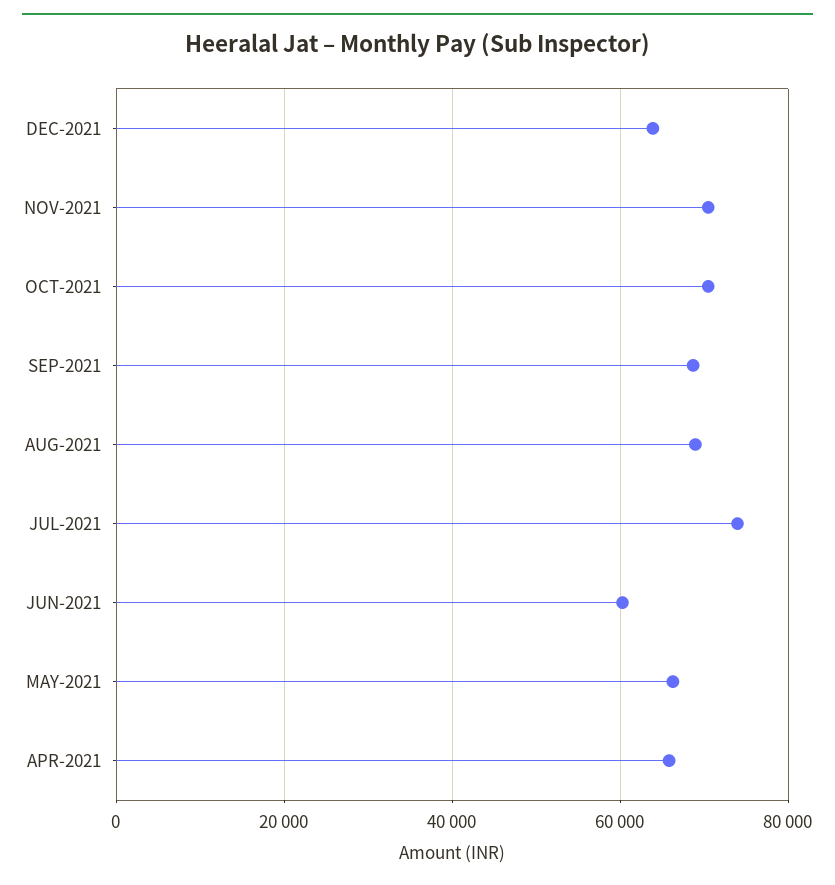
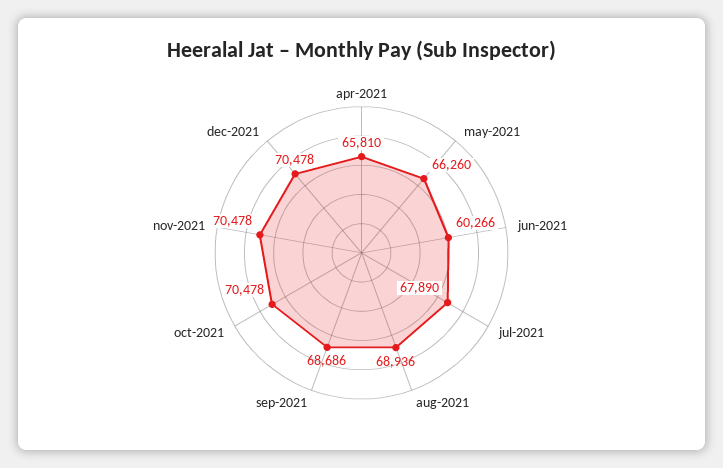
DEC-2021: 64000 -> 70478
JUL-2021: 74000 -> 67890

